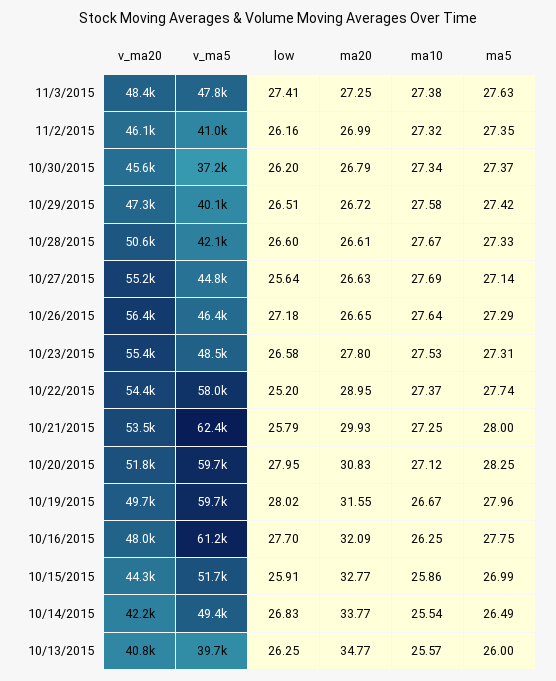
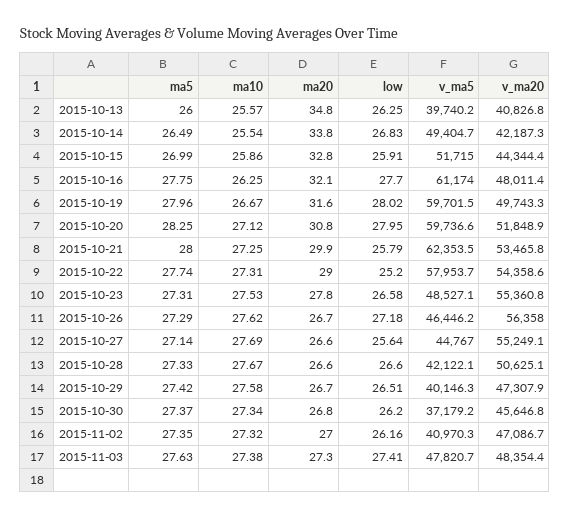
v_ma20, 11/2/2015: 46100 -> 47086.7
ma10, 10/26/2015: 27.64 -> 27.62
ma10, 10/22/2015: 27.37 -> 27.31

